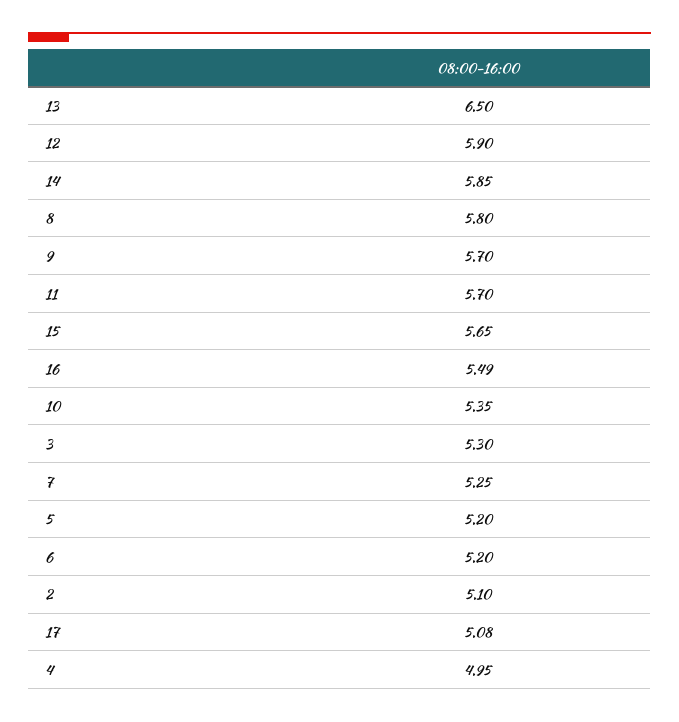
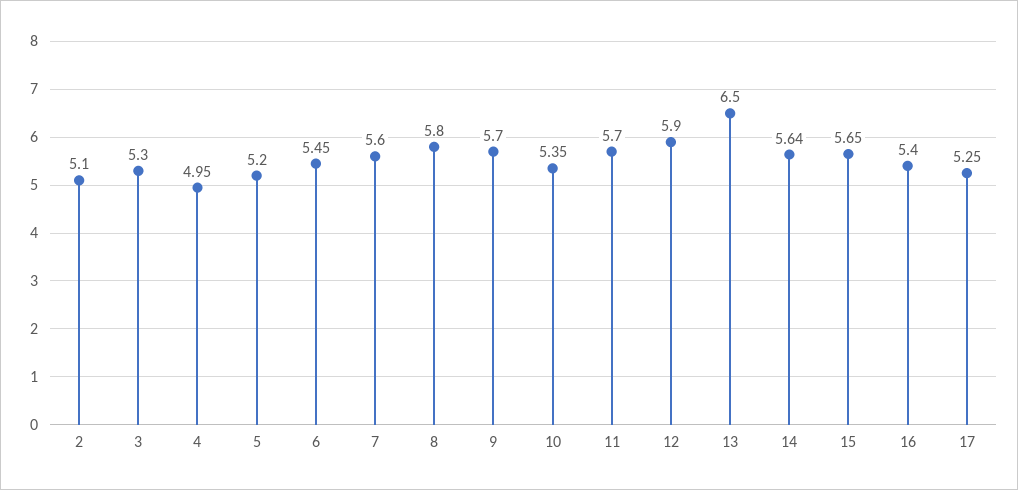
14: 5.85 -> 5.64
16: 5.49 -> 5.4
7: 5.25 -> 5.6
6: 5.2 -> 5.45
17: 5.08 -> 5.25

